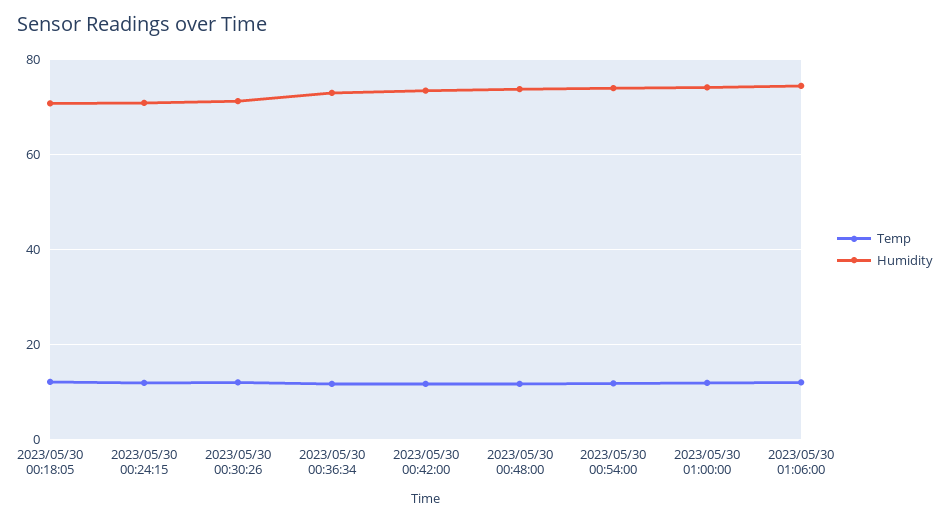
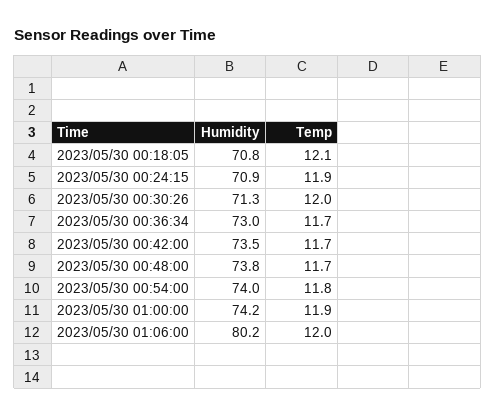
Humidity, 2023/05/30 01:06:00: 74 -> 80.2

